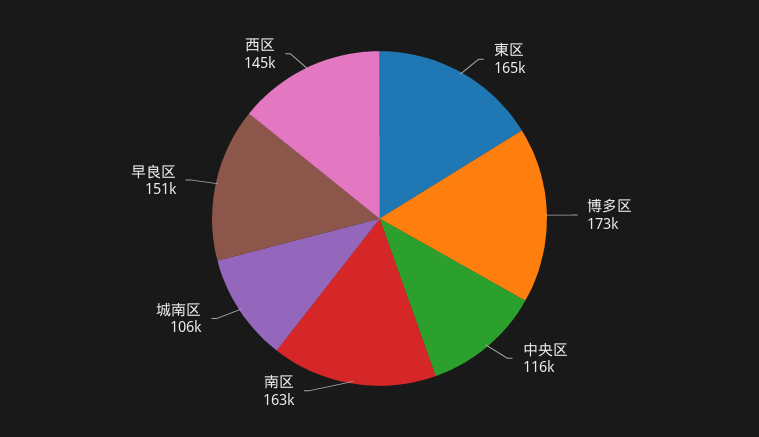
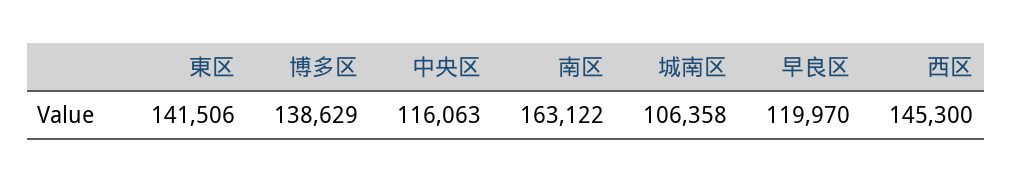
東区: 165000 -> 141506
博多区: 173000 -> 138629
早良区: 151000 -> 119970

